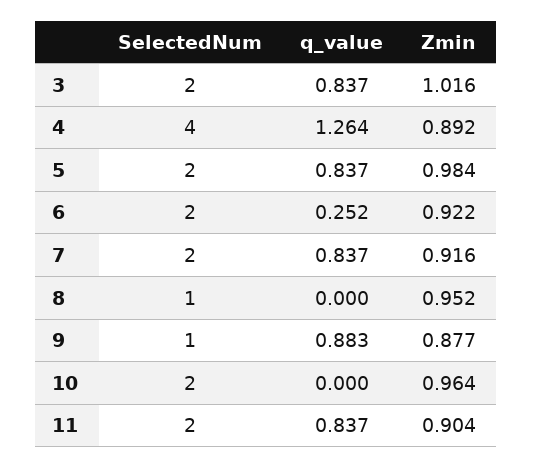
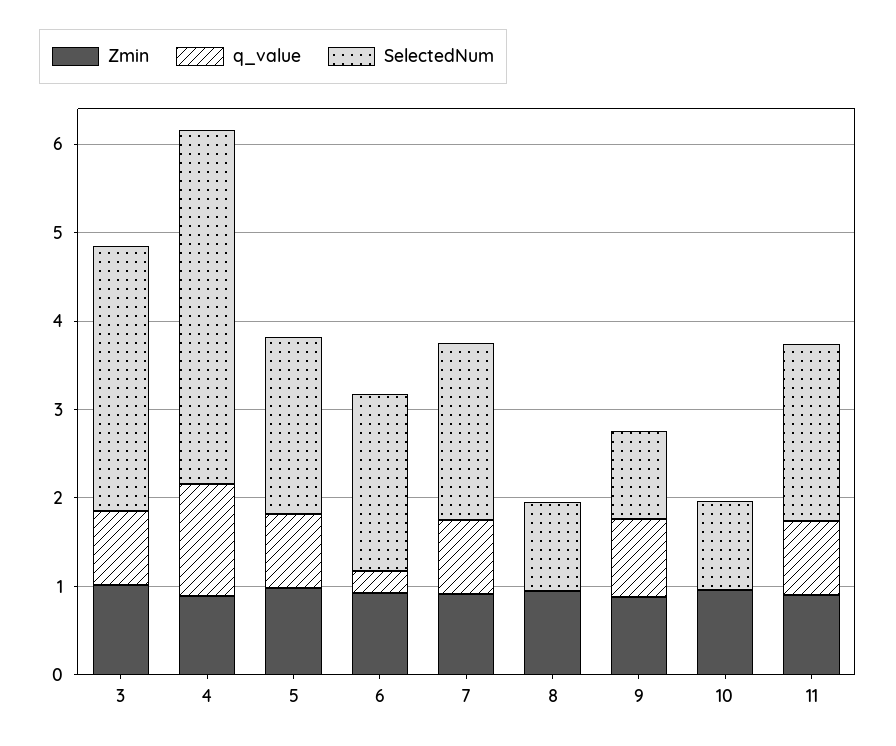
SelectedNum, 3: 2 -> 3
SelectedNum, 10: 2 -> 1

